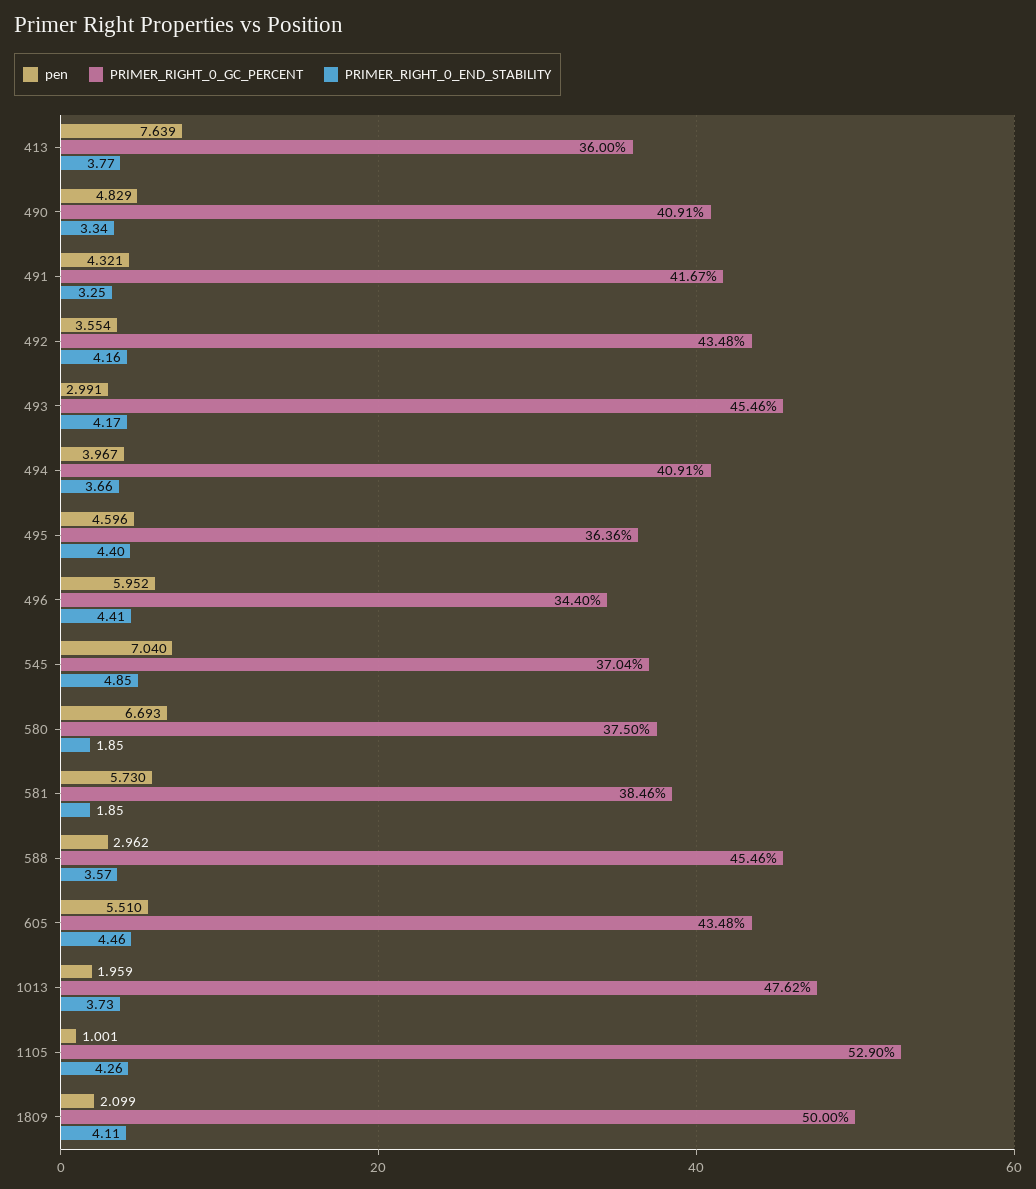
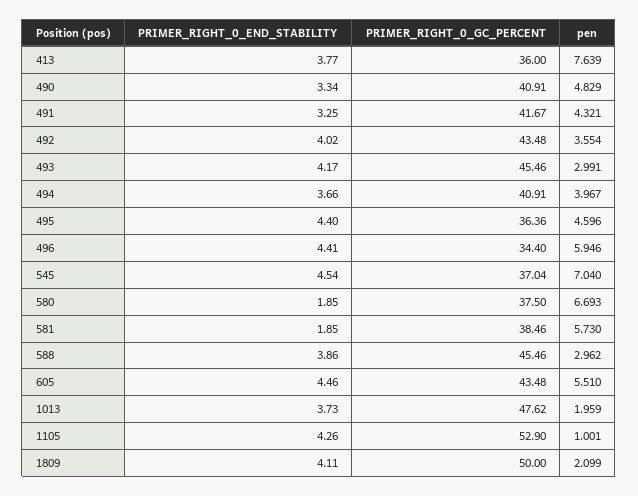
PRIMER_RIGHT_0_END_STABILITY, 492: 4.16 -> 4.02
pen, 496: 5.952 -> 5.946
PRIMER_RIGHT_0_END_STABILITY, 545: 4.85 -> 4.54
PRIMER_RIGHT_0_END_STABILITY, 588: 3.57 -> 3.86

